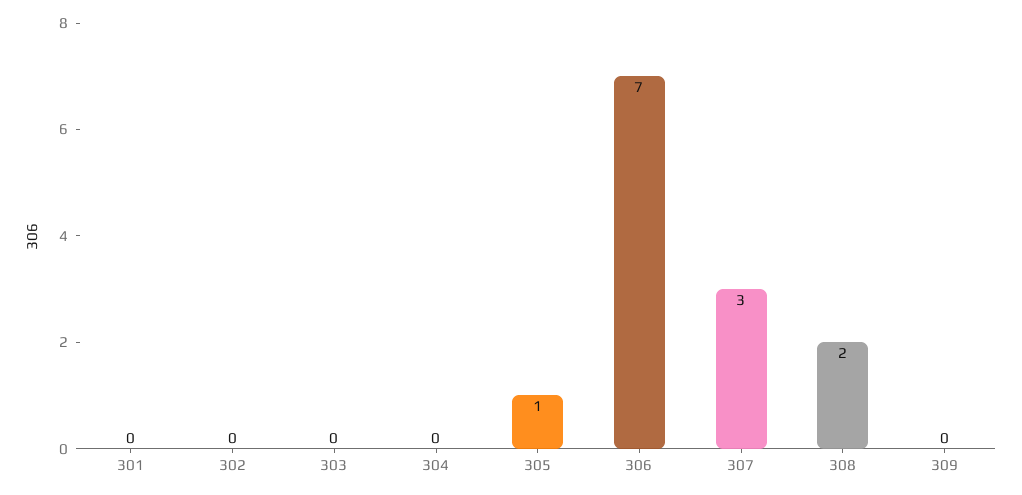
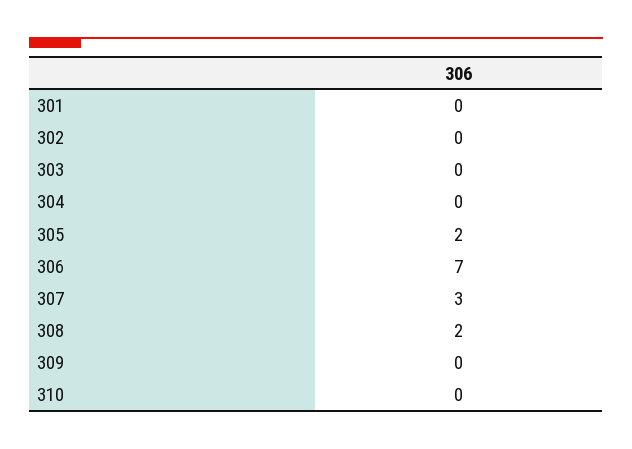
305: 1 -> 2
310: none -> 0

